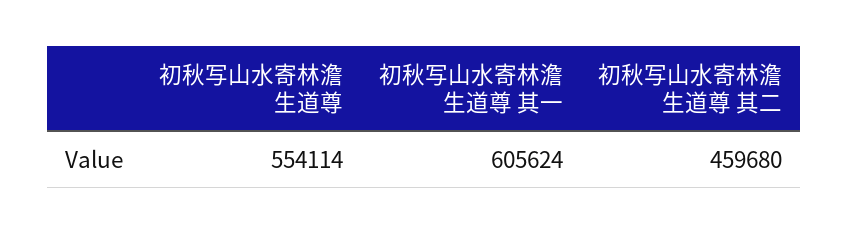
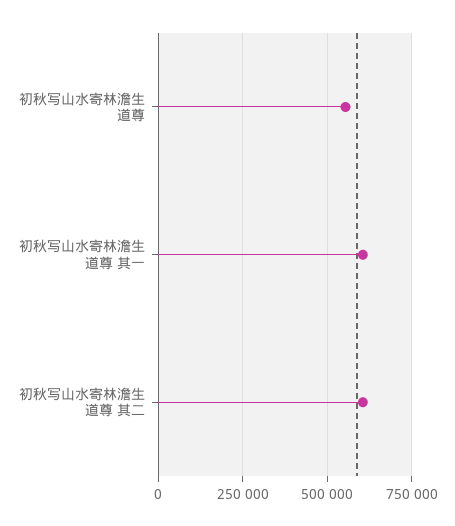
初秋写山水寄林澹生道尊 其二: 459680 -> 600000

